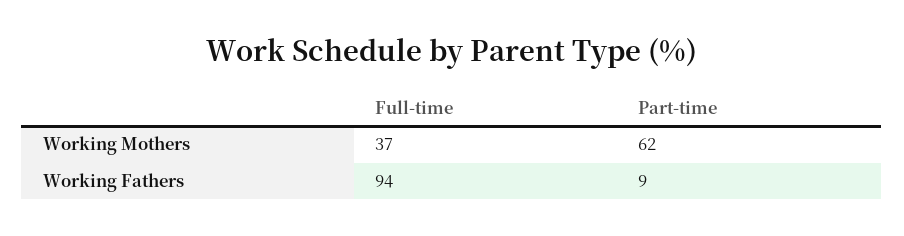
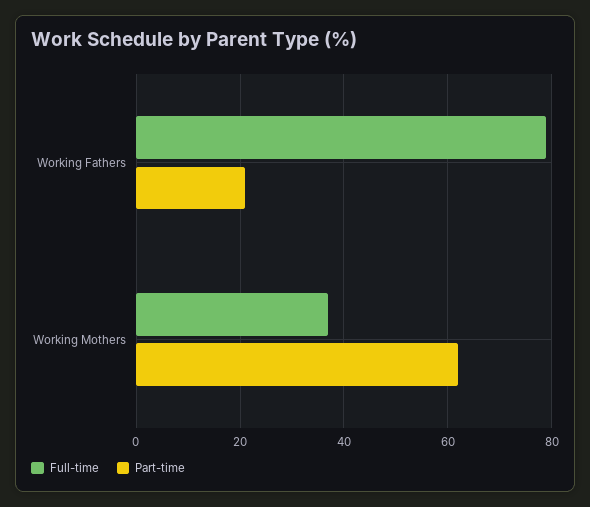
Full-time, Working Fathers: 94 -> 80
Part-time, Working Fathers: 9 -> 20

